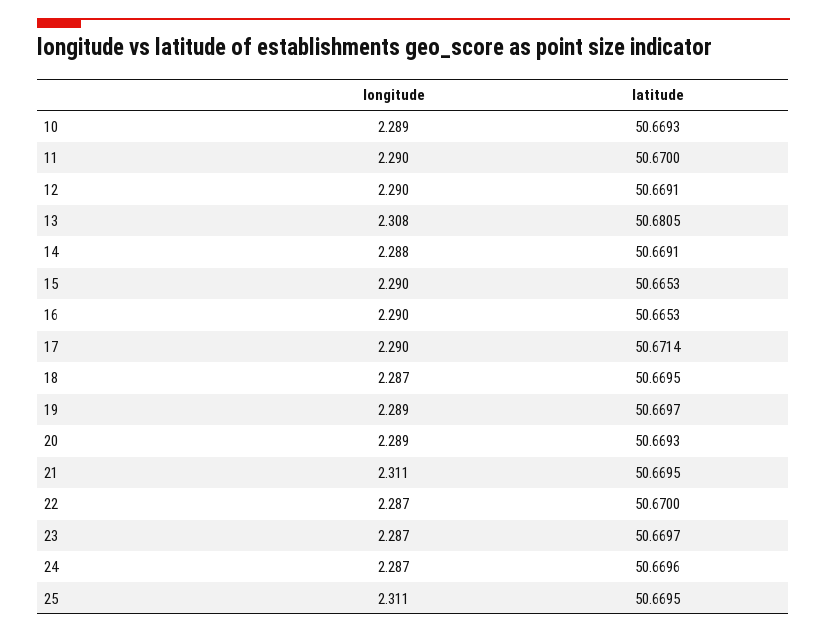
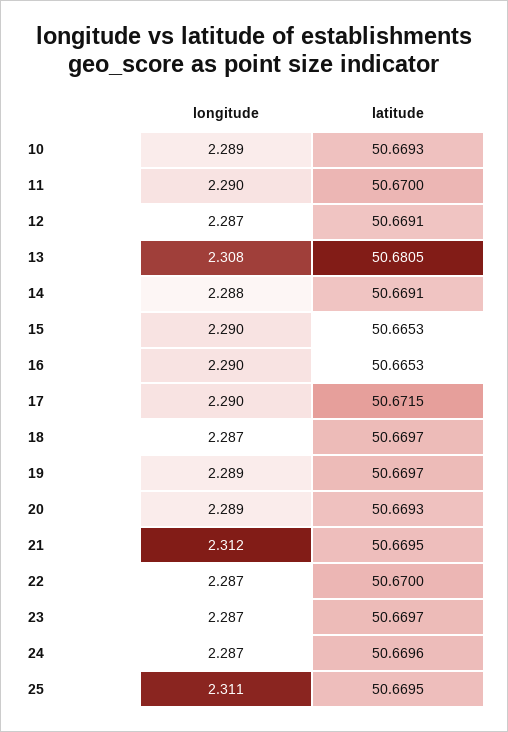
longitude, 12: 2.29 -> 2.287
latitude, 17: 50.6714 -> 50.6715
latitude, 18: 50.6695 -> 50.6697
longitude, 21: 2.311 -> 2.312

